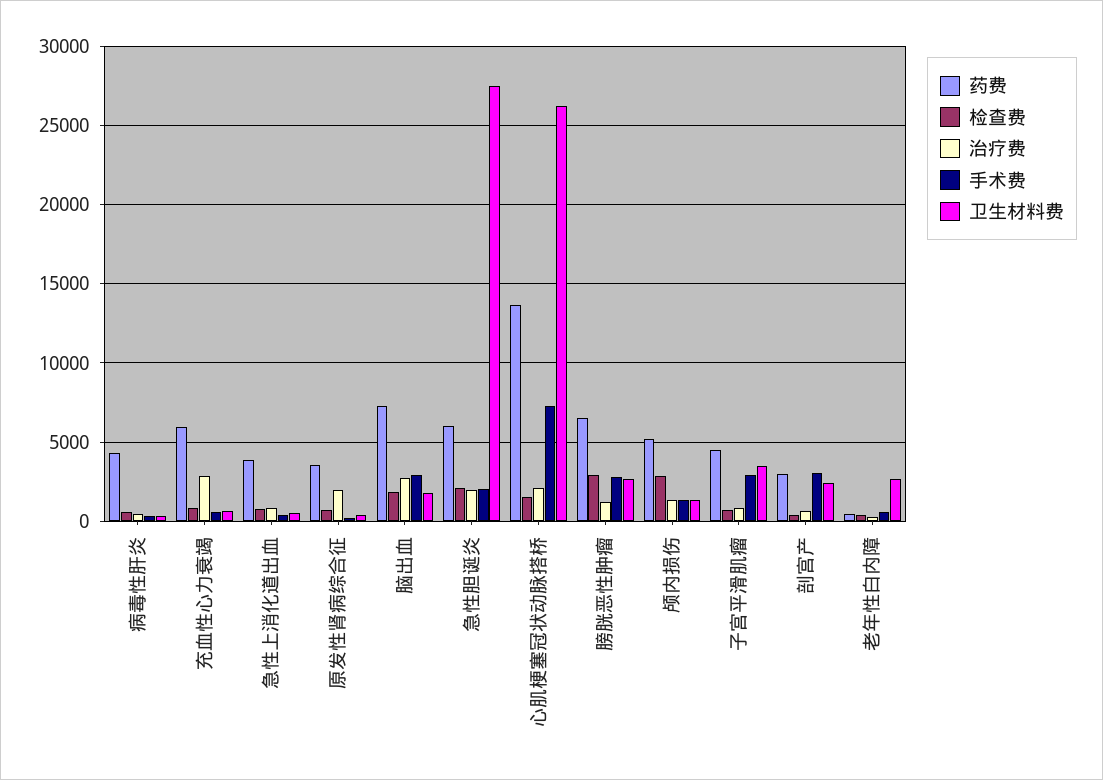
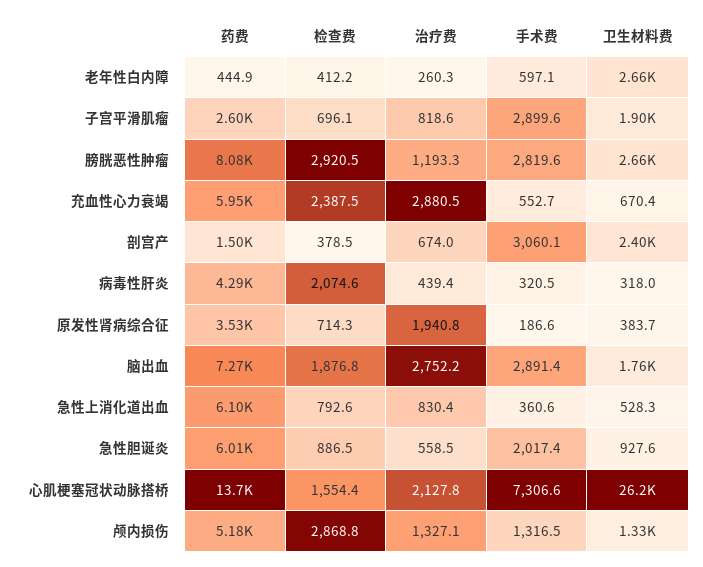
检查费, 病毒性肝炎: 500 -> 2074.6
检查费, 充血性心力衰竭: 1000 -> 2387.5
药费, 急性上消化道出血: 4000 -> 6100
检查费, 急性胆诞炎: 2000 -> 886.5
治疗费, 急性胆诞炎: 2000 -> 558.5
卫生材料费, 急性胆诞炎: 27500 -> 927.6
药费, 膀胱恶性肿瘤: 6500 -> 8080
药费, 子宫平滑肌瘤: 4500 -> 2600
卫生材料费, 子宫平滑肌瘤: 3500 -> 1900
药费, 剖宫产: 3000 -> 1500

